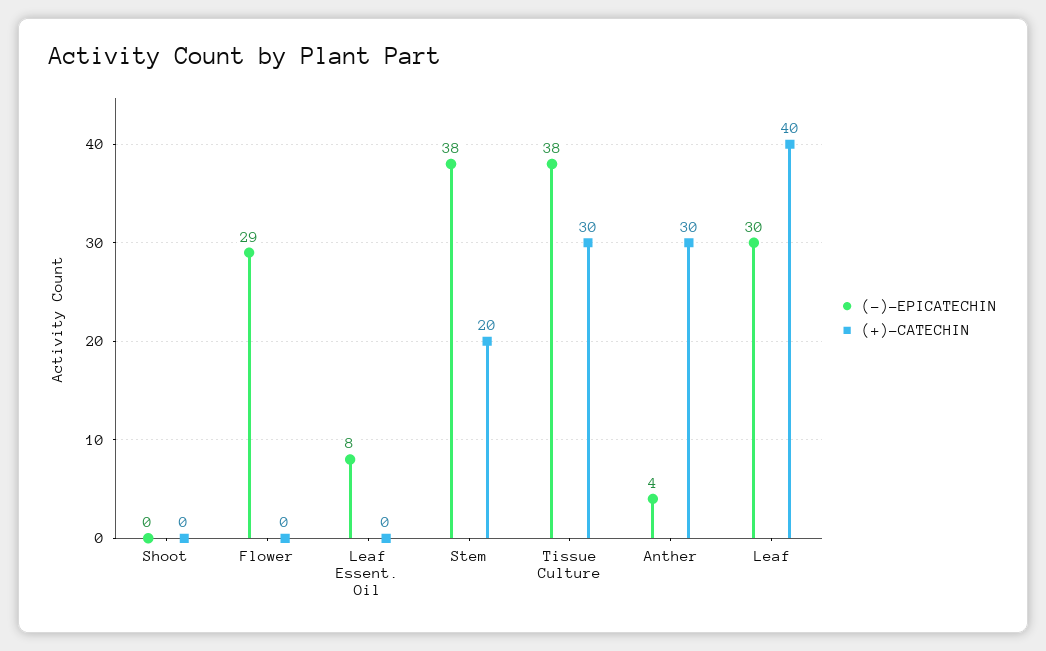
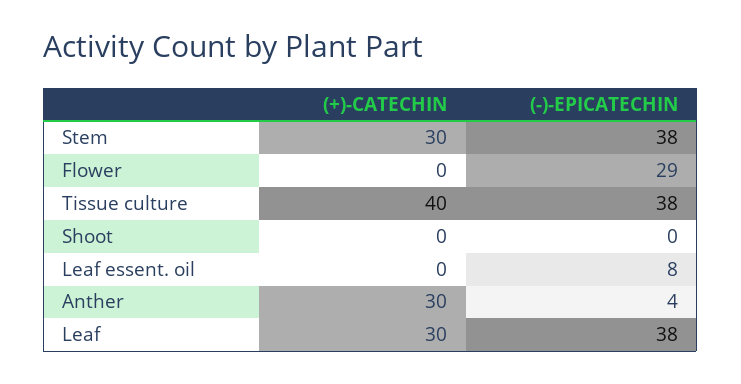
(+)-CATECHIN, Stem: 20 -> 30
(+)-CATECHIN, Tissue Culture: 30 -> 40
(-)-EPICATECHIN, Leaf: 30 -> 38
(+)-CATECHIN, Leaf: 40 -> 30

